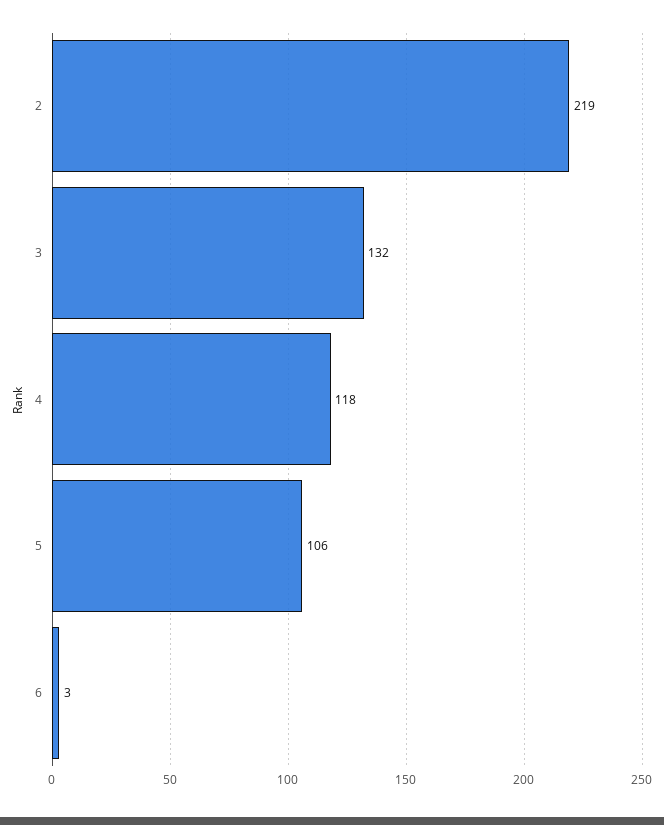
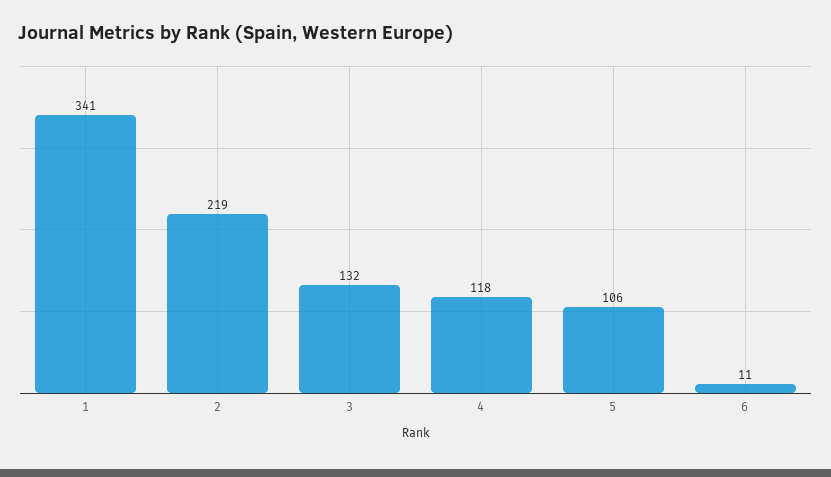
6: 3 -> 11
1: none -> 341

